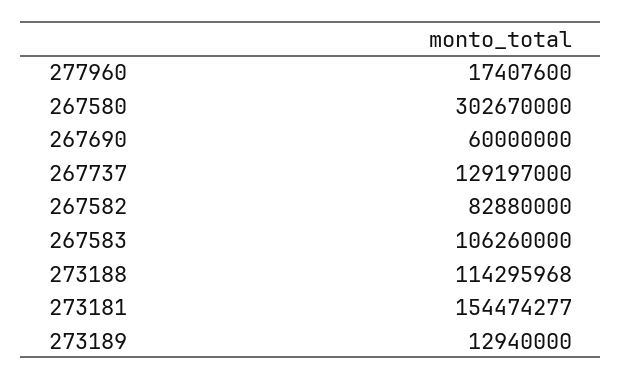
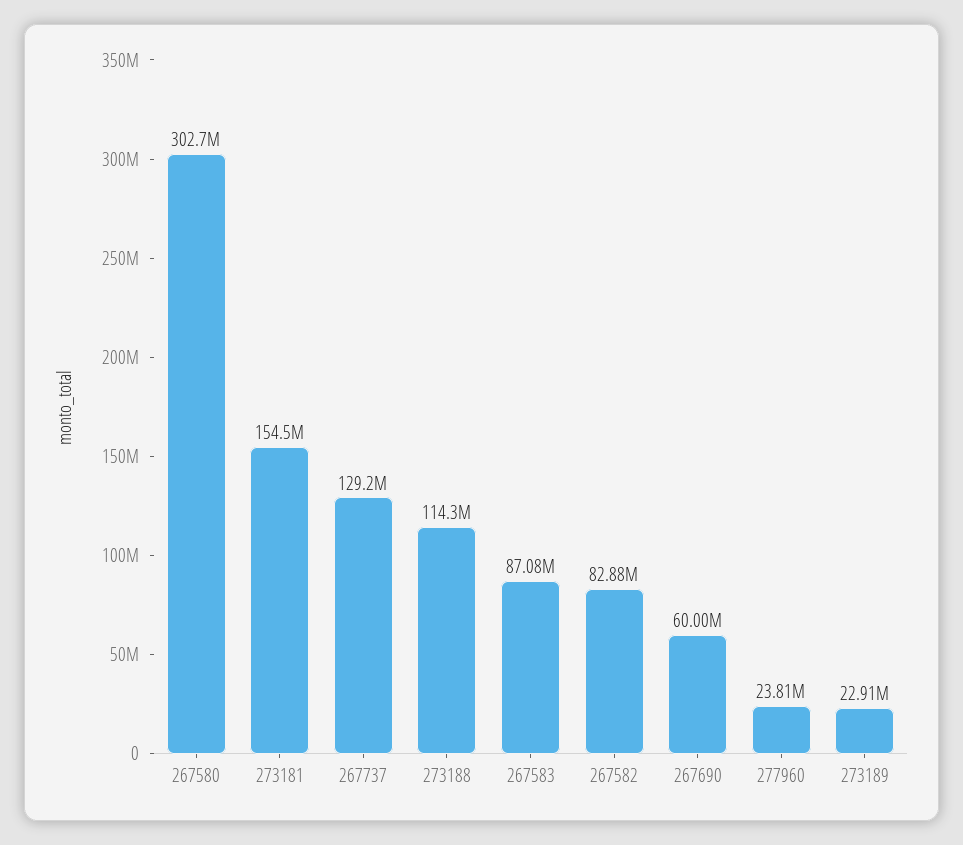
277960: 17407600 -> 23810000
267583: 106260000 -> 87080000
273189: 12940000 -> 22910000

